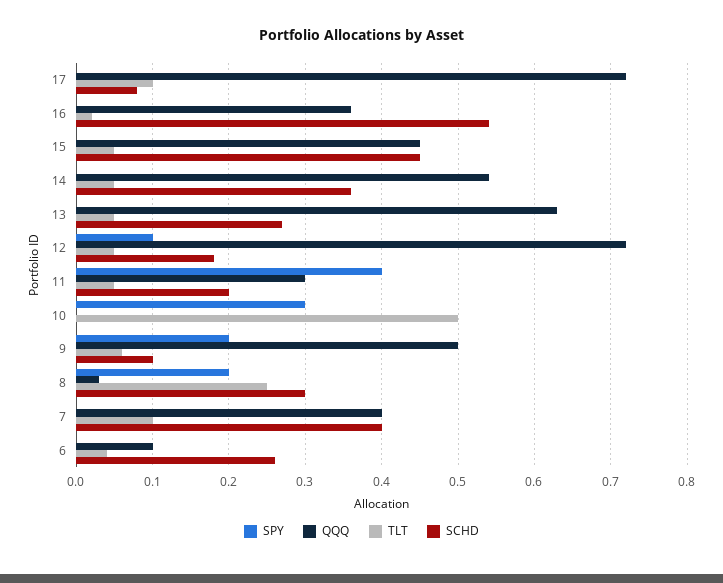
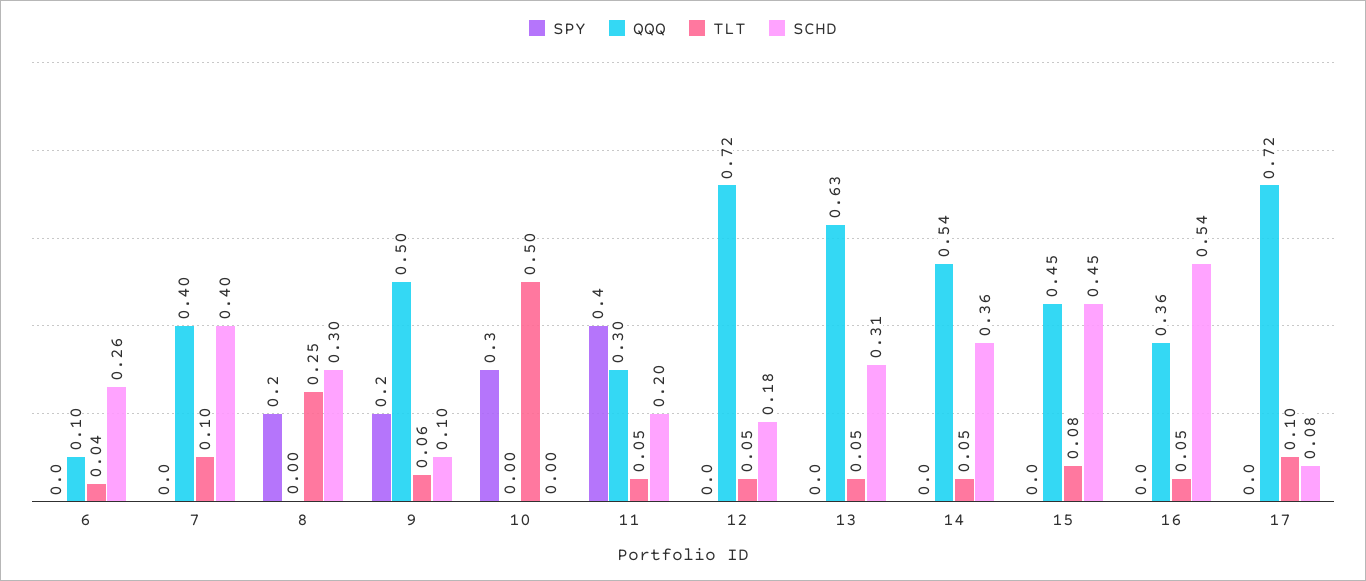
TLT, 16: 0.02 -> 0.05
TLT, 15: 0.05 -> 0.08
SCHD, 13: 0.27 -> 0.31
SPY, 12: 0.1 -> 0
QQQ, 8: 0.03 -> 0

